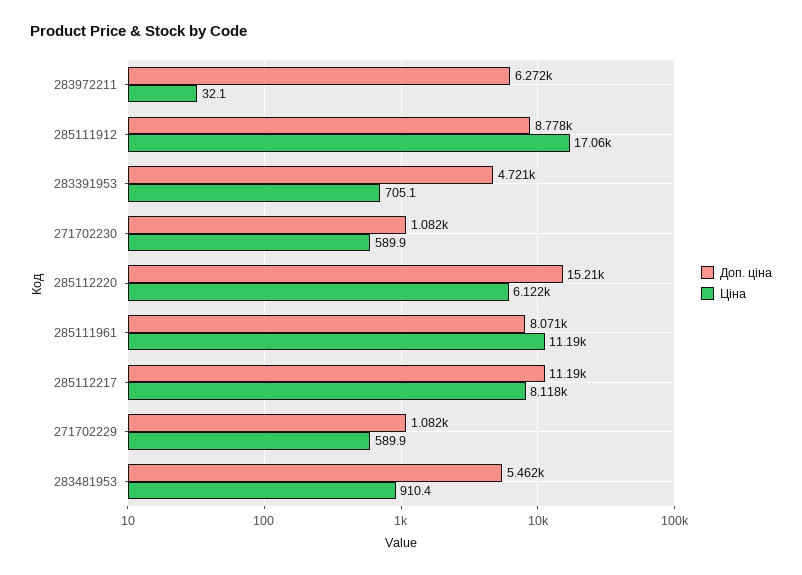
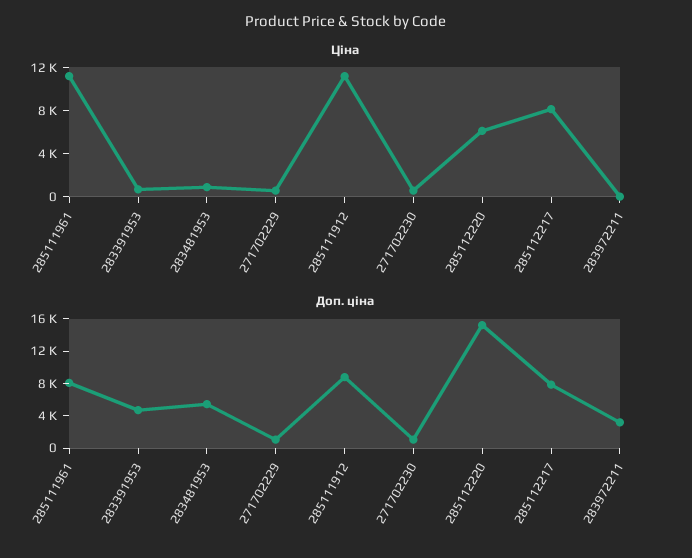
Доп. ціна, 283972211: 6272 -> 3000
Ціна, 285111912: 17060 -> 11000
Доп. ціна, 285112217: 11190 -> 8000

